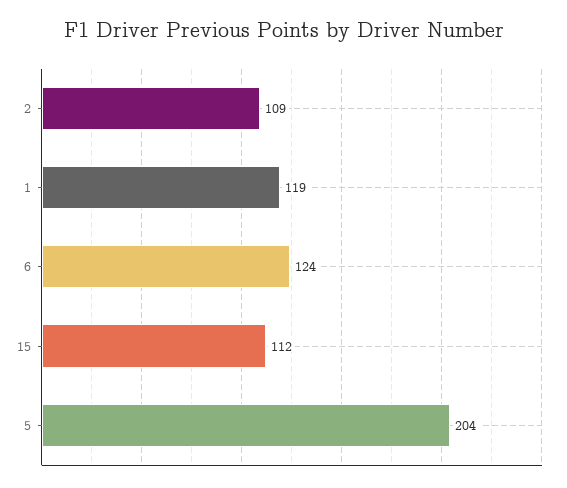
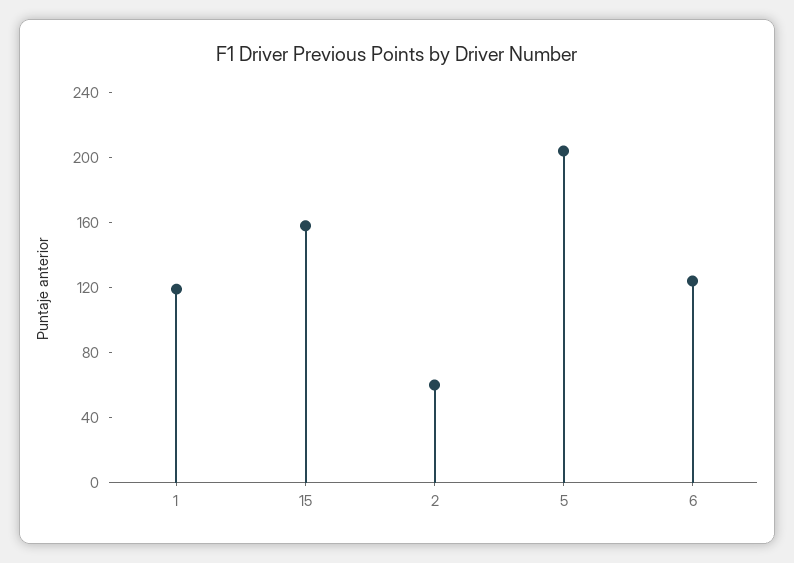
2: 109 -> 60
15: 112 -> 160

